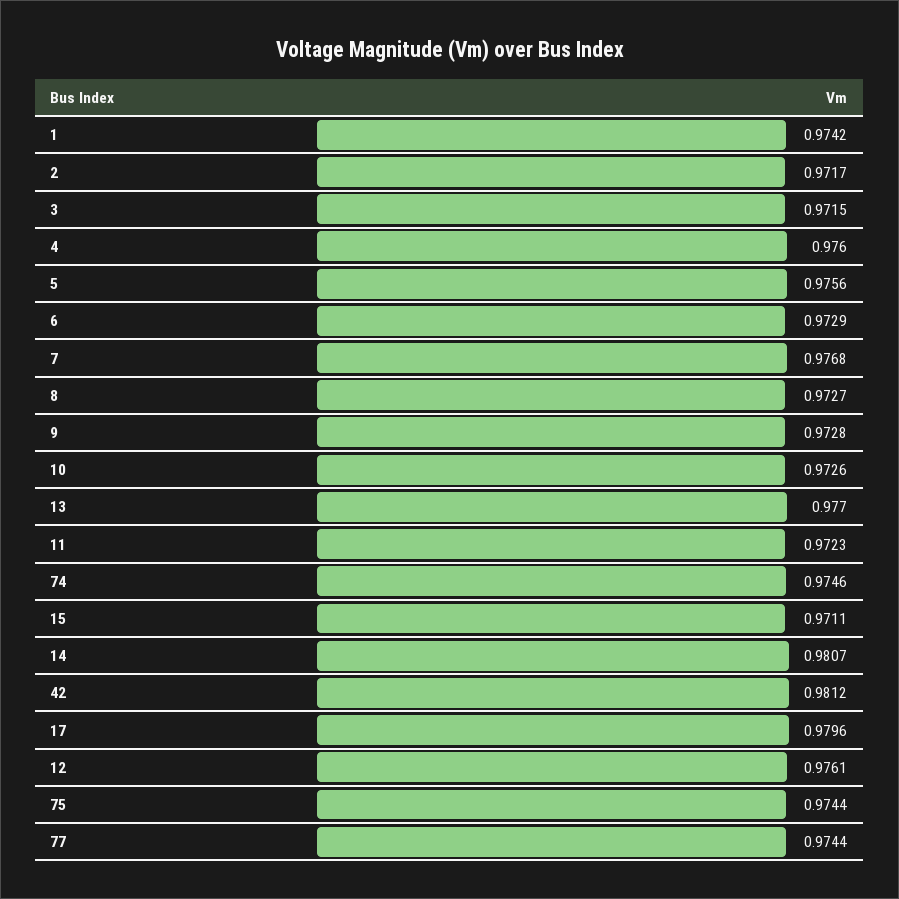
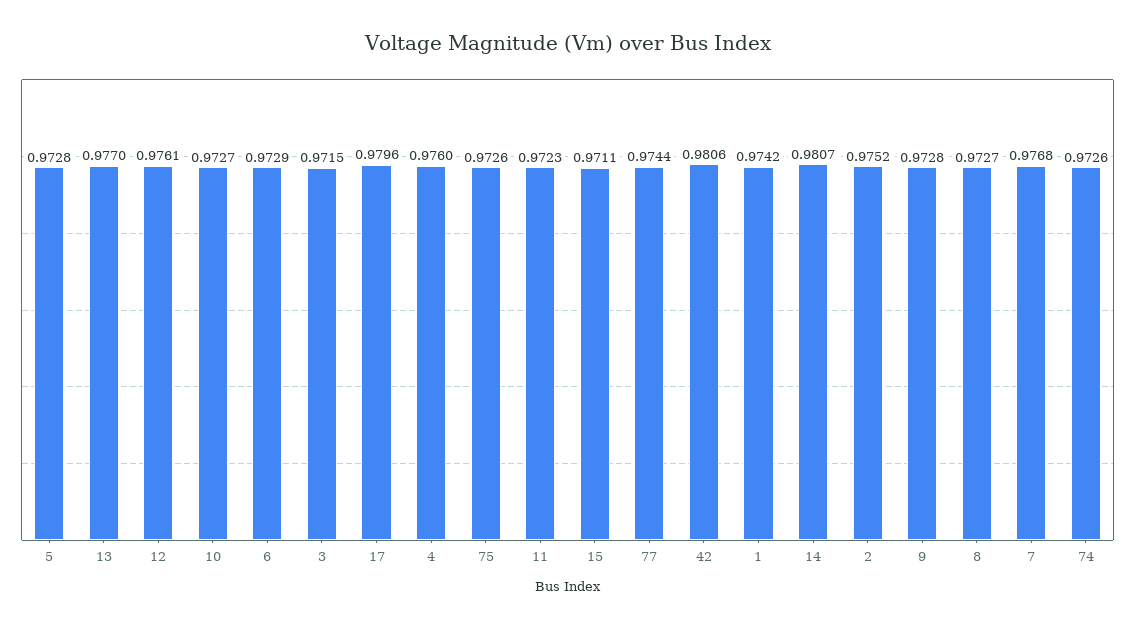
2: 0.9717 -> 0.9752
5: 0.9756 -> 0.9728
10: 0.9726 -> 0.9727
74: 0.9746 -> 0.9726
42: 0.9812 -> 0.9806
75: 0.9744 -> 0.9726

